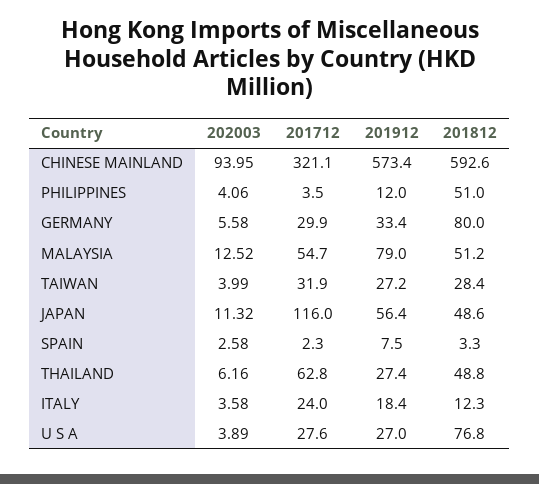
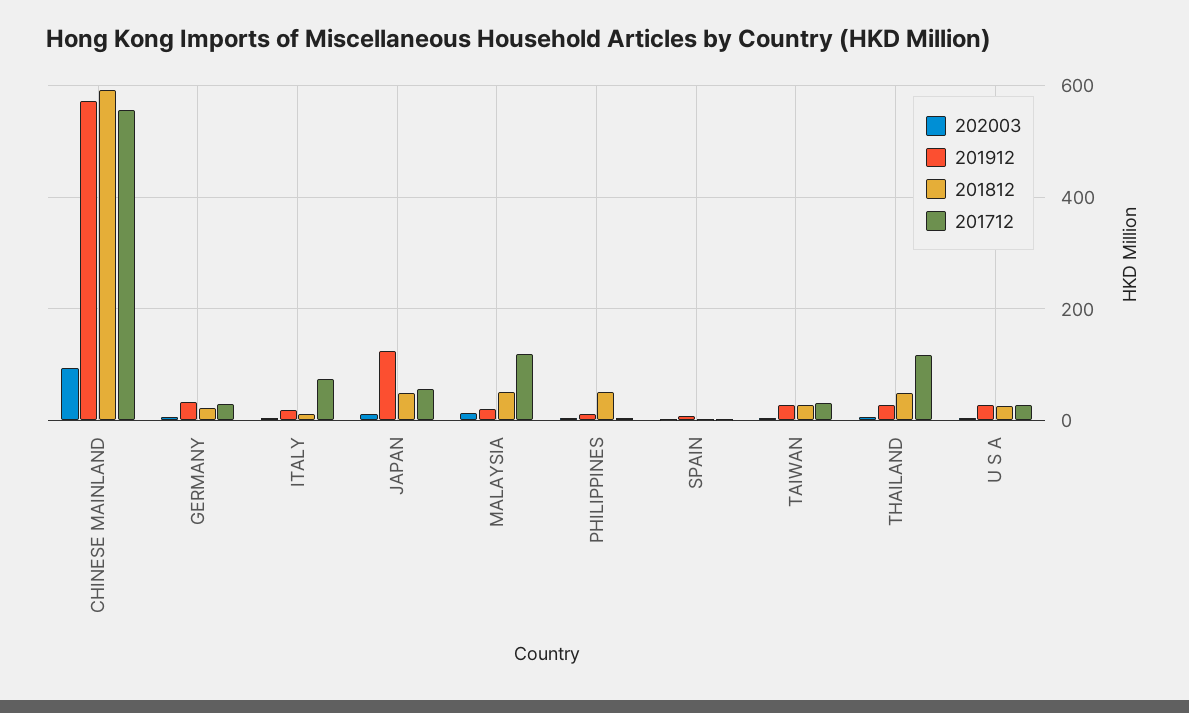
201712, CHINESE MAINLAND: 321.1 -> 560
201812, GERMANY: 80 -> 20
201712, MALAYSIA: 54.7 -> 120
201912, MALAYSIA: 79 -> 20
201712, JAPAN: 116 -> 60
201912, JAPAN: 56.4 -> 120
201712, THAILAND: 62.8 -> 120
201712, ITALY: 24 -> 80
201812, U S A: 76.8 -> 20

